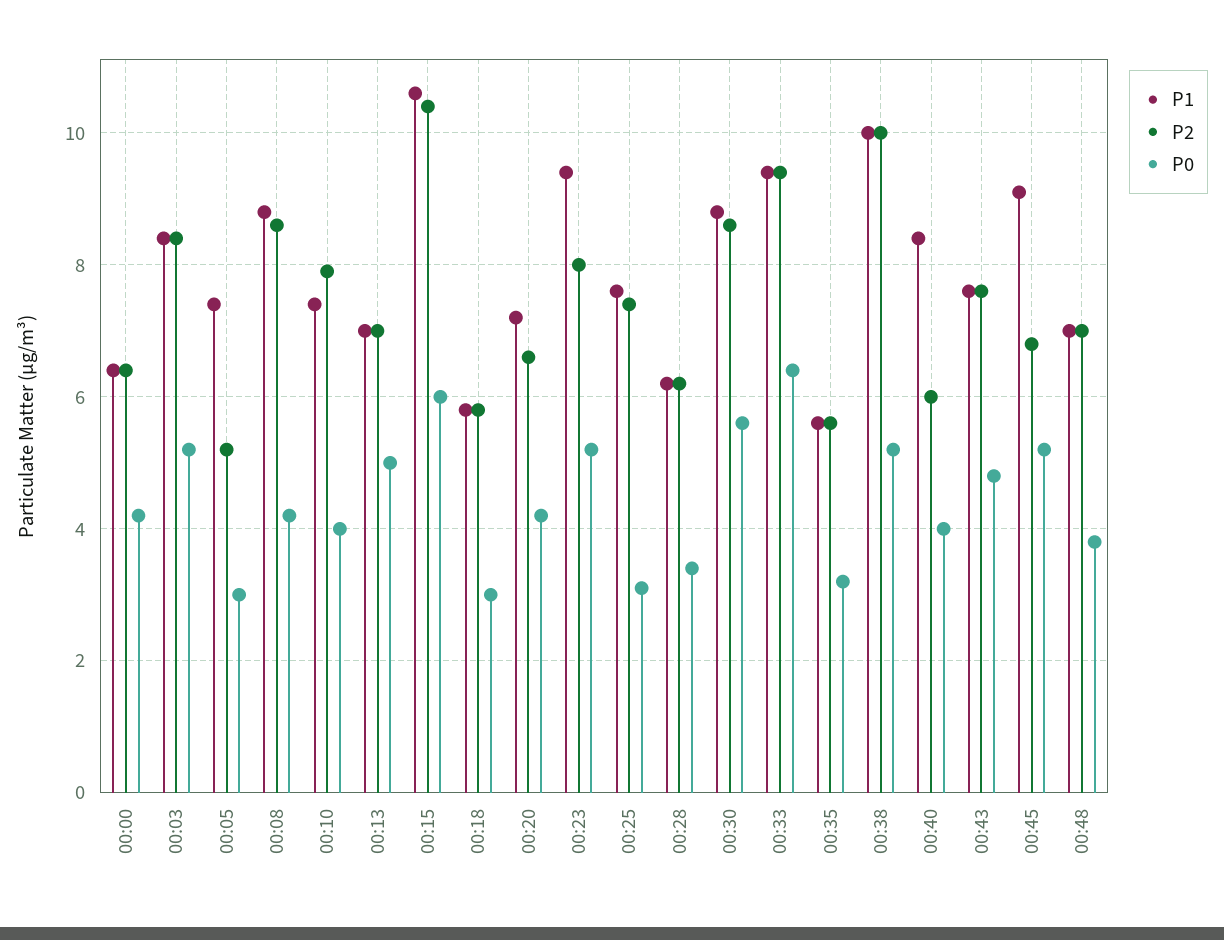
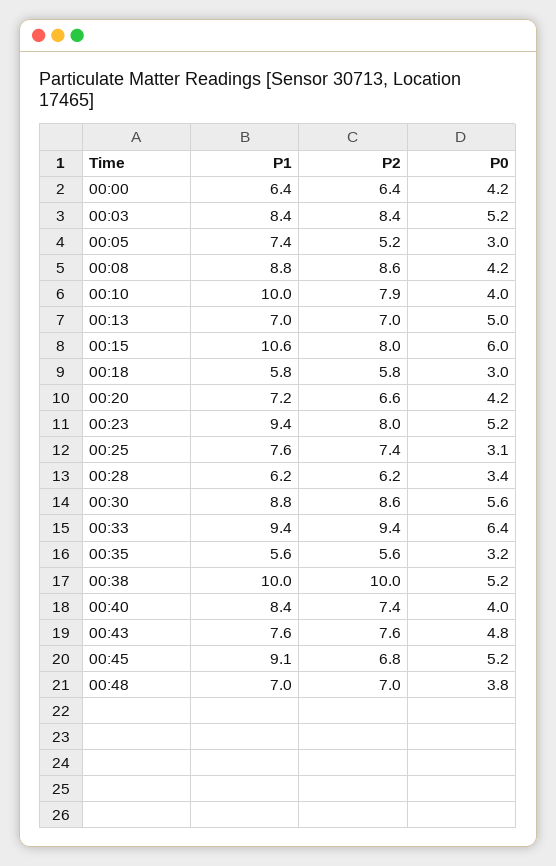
P1, 00:10: 7.5 -> 10
P2, 00:15: 10.5 -> 8
P2, 00:40: 6 -> 7.4

